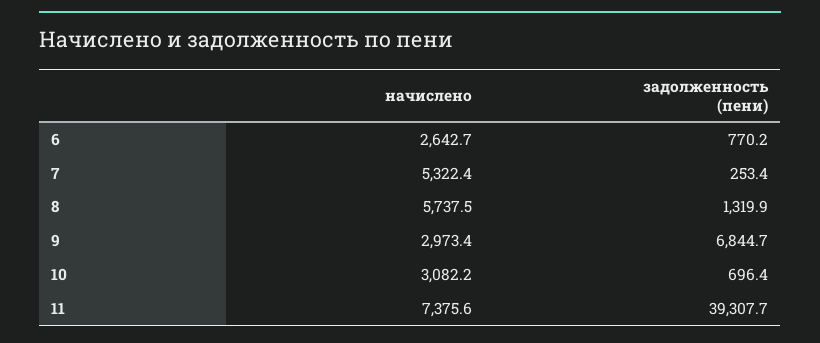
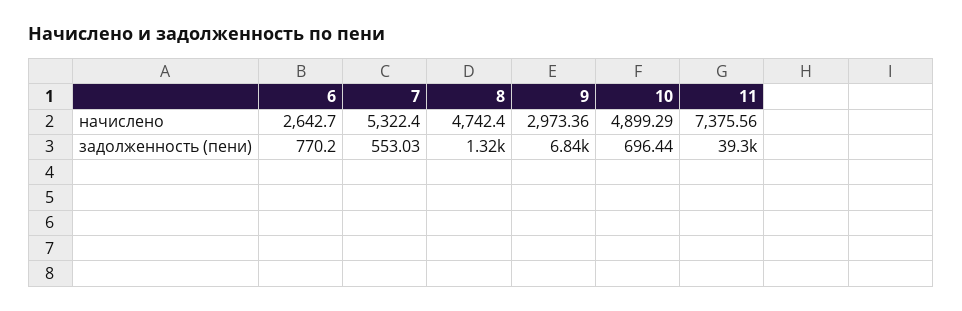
задолженность (пени), 7: 253.4 -> 553.03
начислено, 8: 5737.5 -> 4742.4
начислено, 10: 3082.2 -> 4899.29

